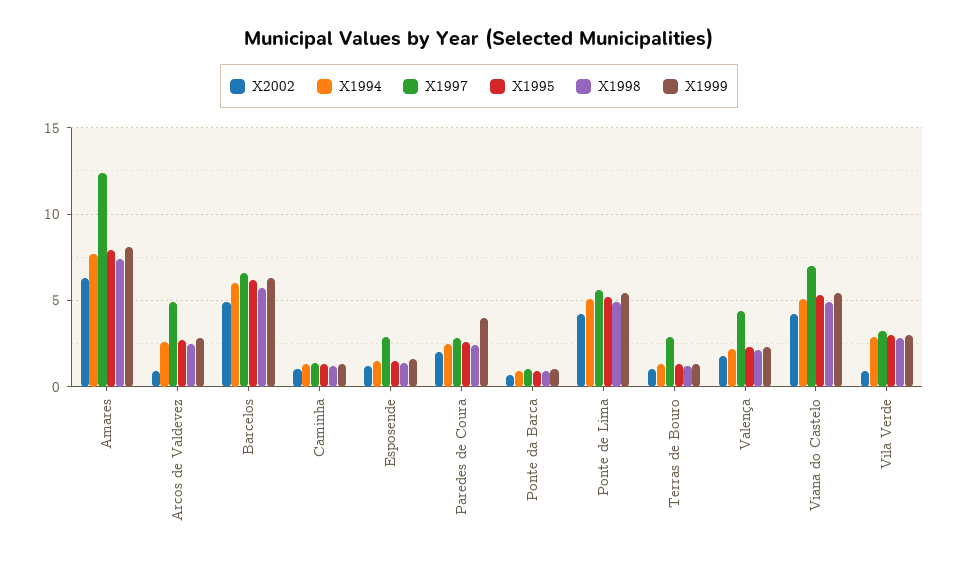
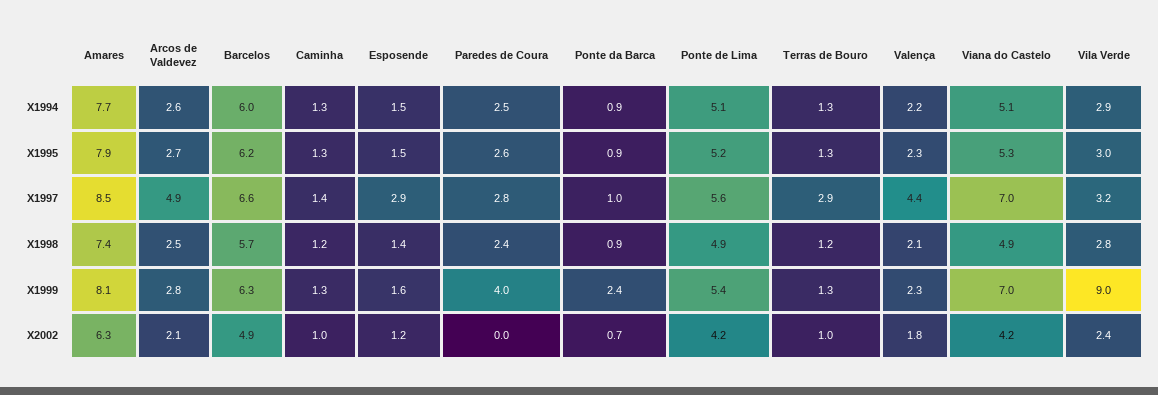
X1997, Amares: 12.5 -> 8.5
X2002, Arcos de Valdevez: 1 -> 2.1
X2002, Paredes de Coura: 2 -> 0
X1999, Ponte da Barca: 1 -> 2.4
X1999, Viana do Castelo: 5.5 -> 7
X2002, Vila Verde: 1 -> 2.4
X1999, Vila Verde: 3 -> 9

